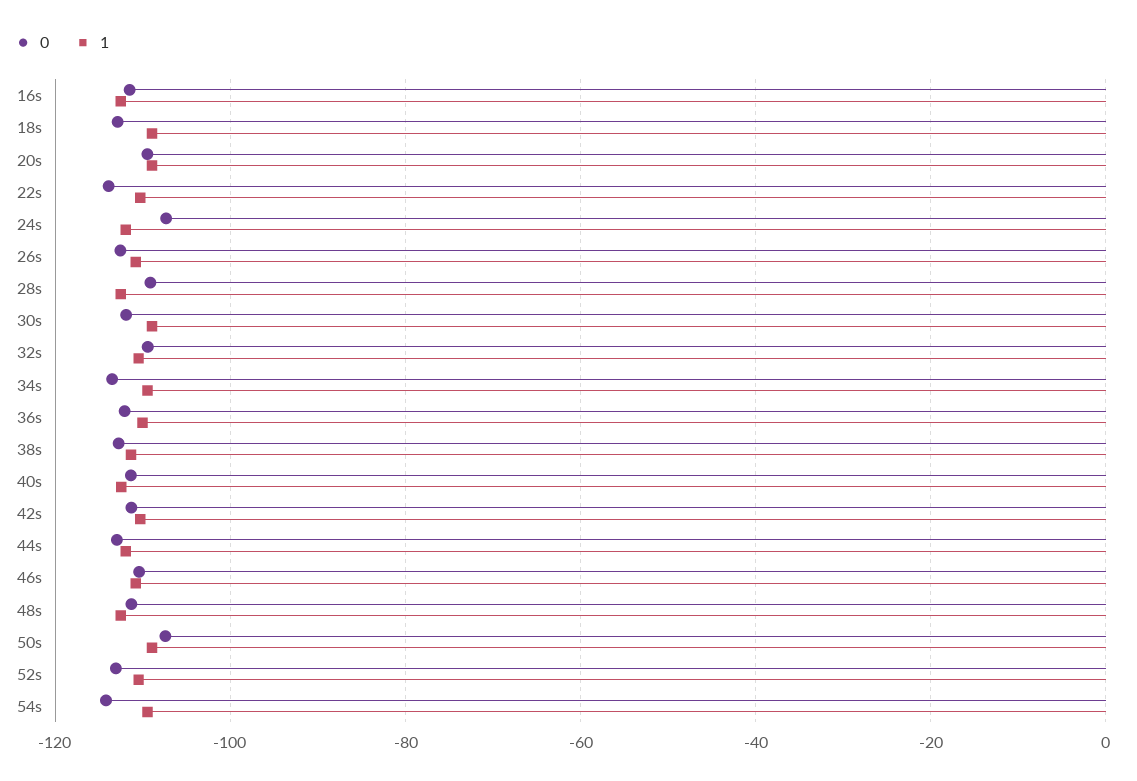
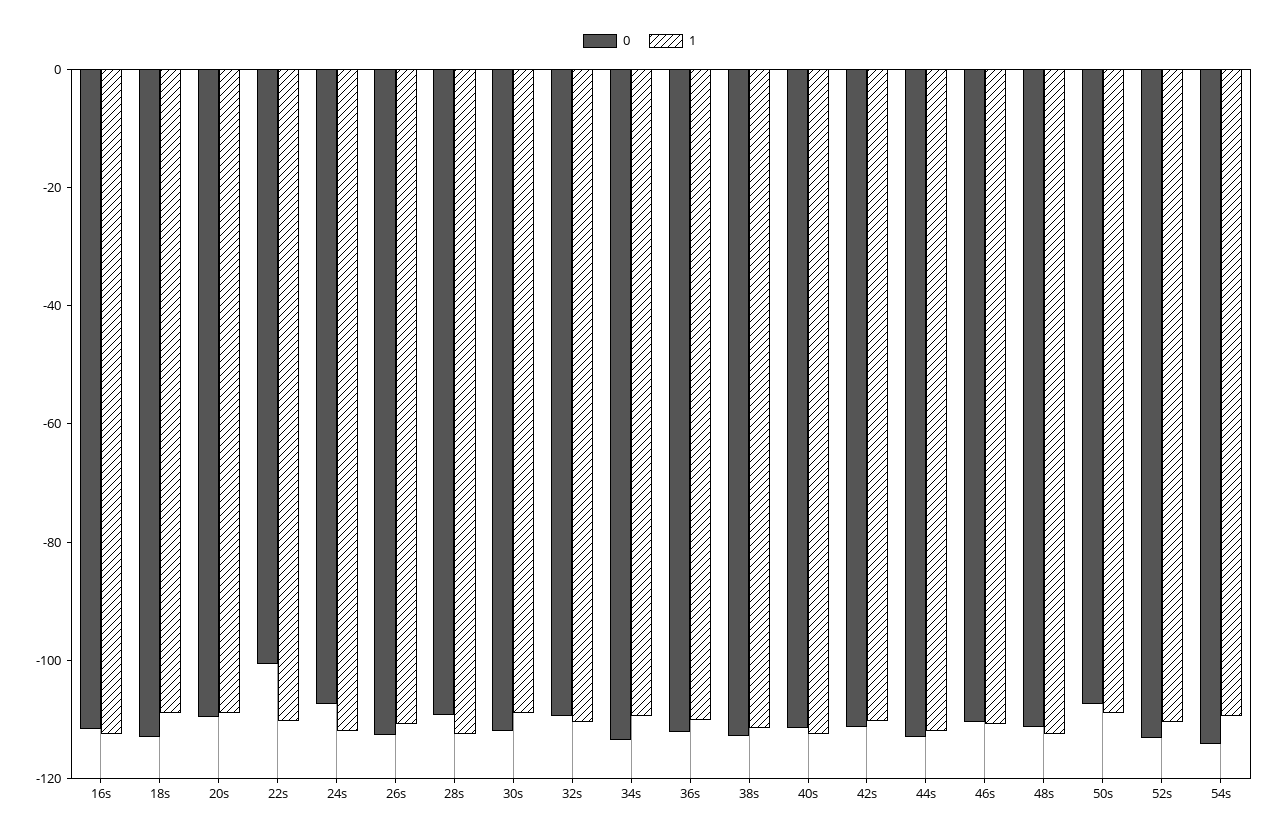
0, 22s: -114 -> -100

